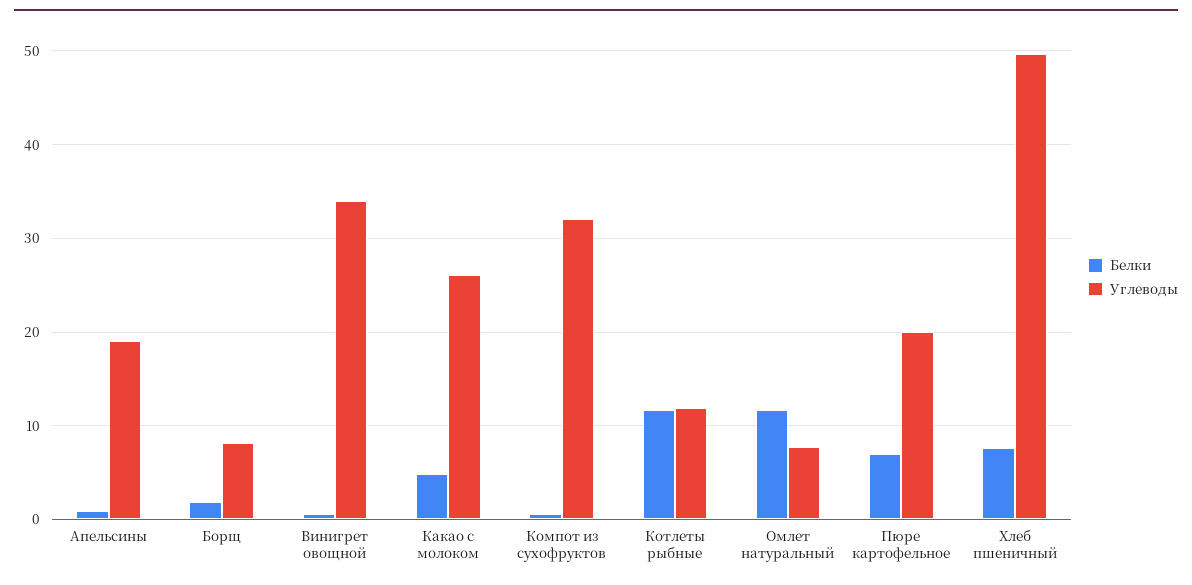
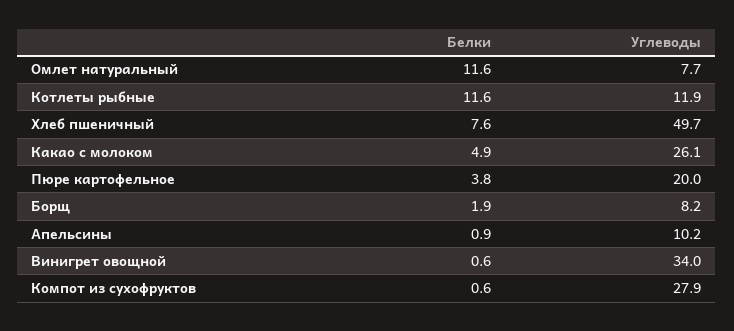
Углеводы, Апельсины: 19 -> 10.2
Углеводы, Компот из сухофруктов: 32 -> 27.9
Белки, Пюре картофельное: 7 -> 3.8

